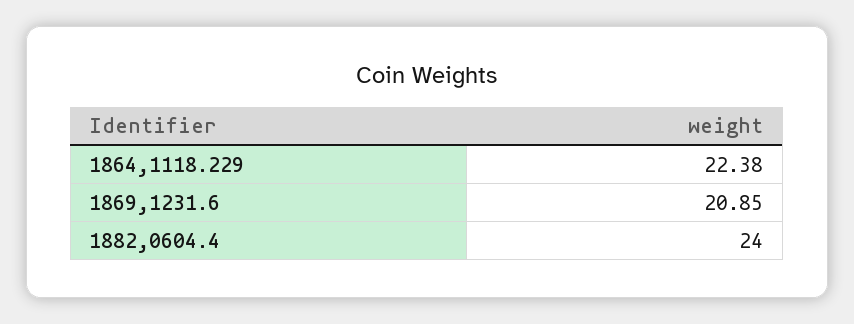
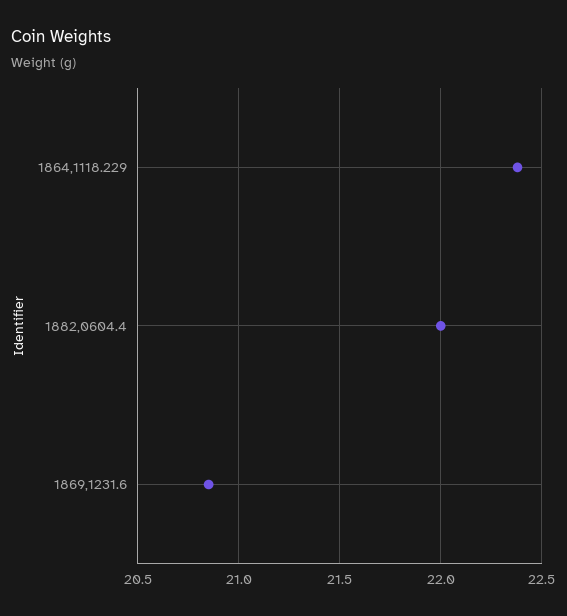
1882,0604.4: 24 -> 22

